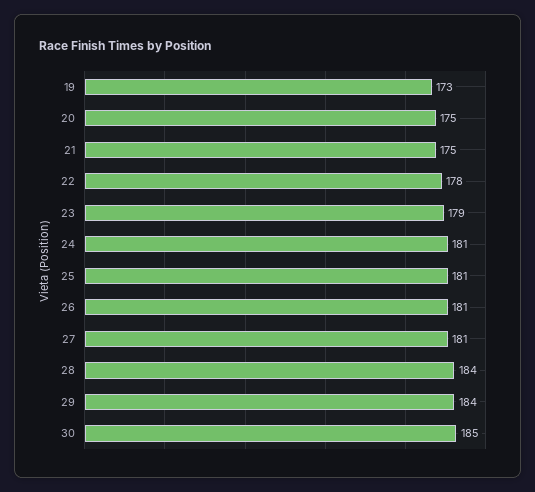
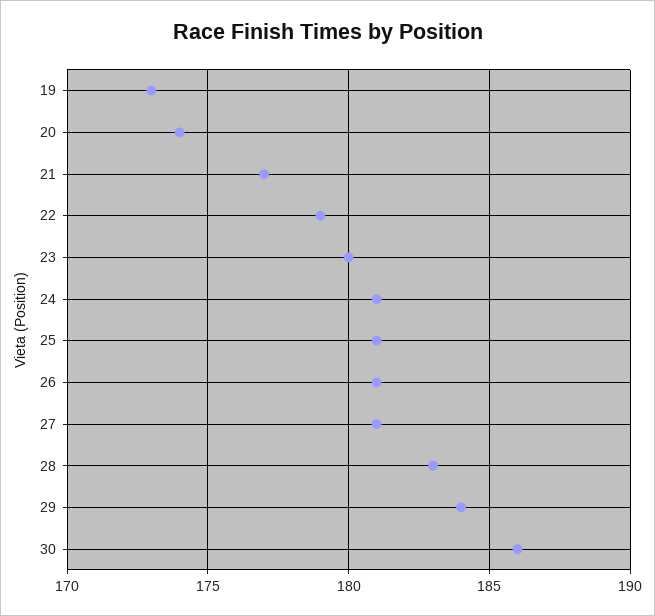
20: 175 -> 174
21: 175 -> 177
22: 178 -> 179
23: 179 -> 180
28: 184 -> 183
30: 185 -> 186

